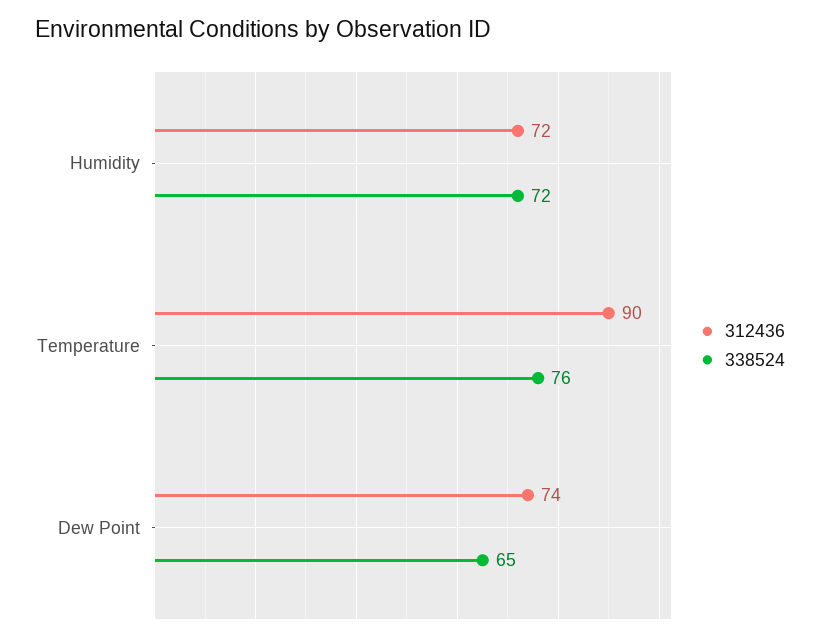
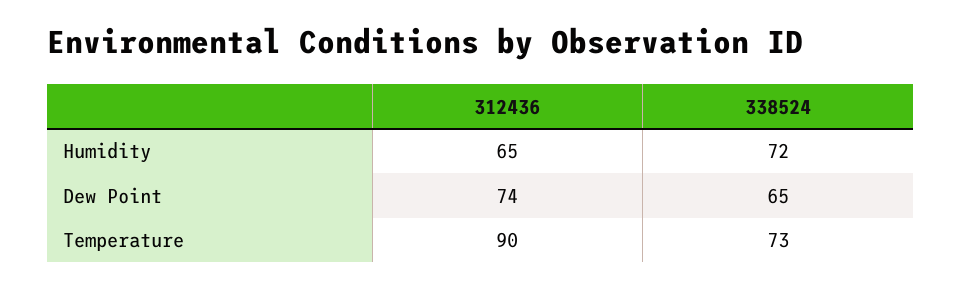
312436, Humidity: 72 -> 65
338524, Temperature: 76 -> 73

